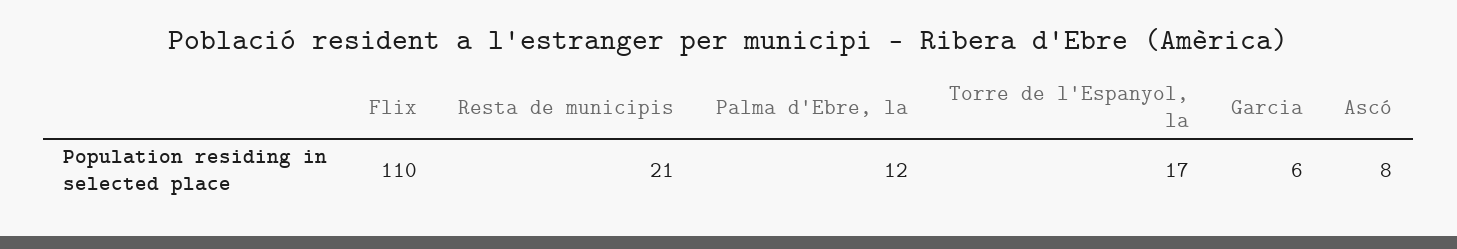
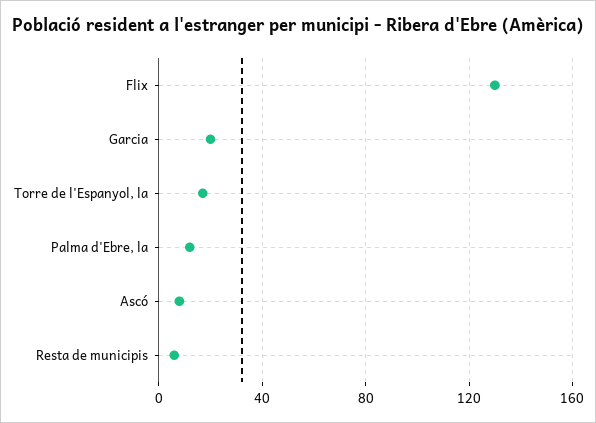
Flix: 110 -> 130
Resta de municipis: 21 -> 5
Garcia: 6 -> 20

